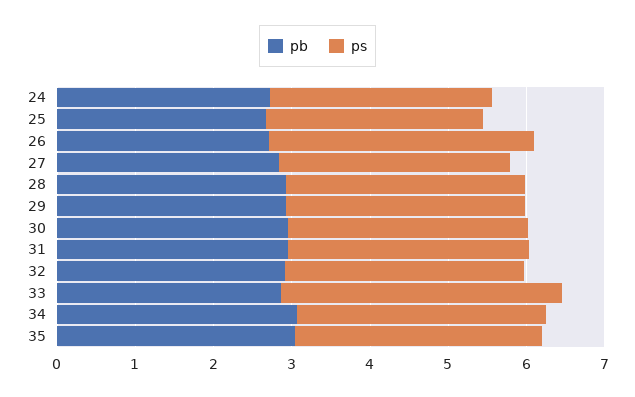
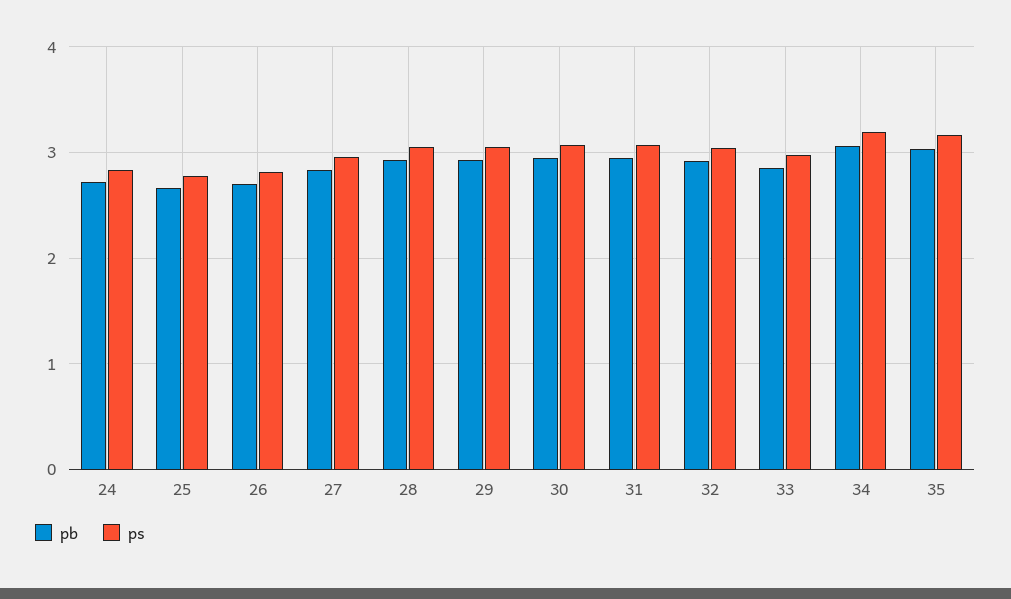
ps, 26: 3.4 -> 2.8
ps, 33: 3.6 -> 3

